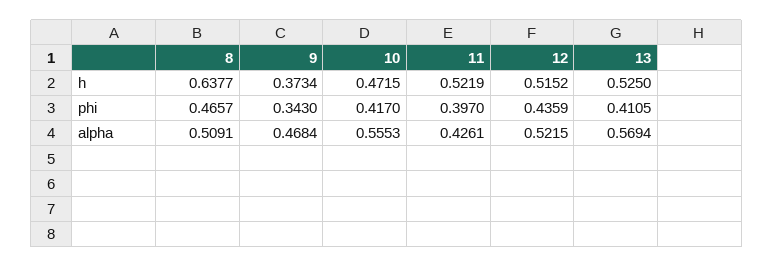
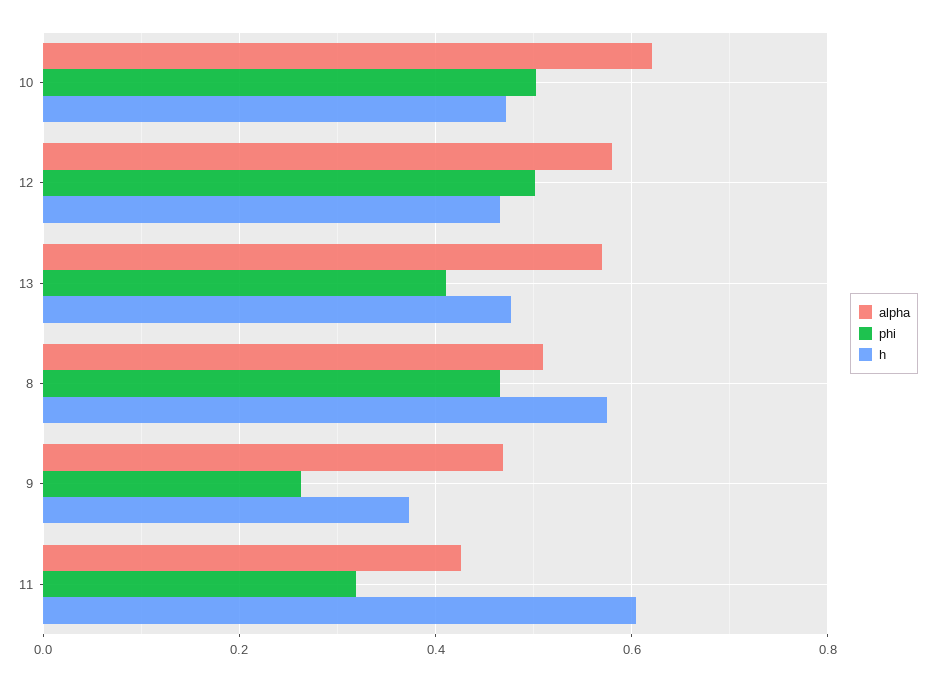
h, 8: 0.6377 -> 0.58
h, 11: 0.5219 -> 0.6
h, 12: 0.5152 -> 0.46
h, 13: 0.525 -> 0.48
phi, 9: 0.343 -> 0.26
phi, 10: 0.417 -> 0.5
phi, 11: 0.397 -> 0.32
phi, 12: 0.4359 -> 0.5
alpha, 10: 0.5553 -> 0.62
alpha, 12: 0.5215 -> 0.58

